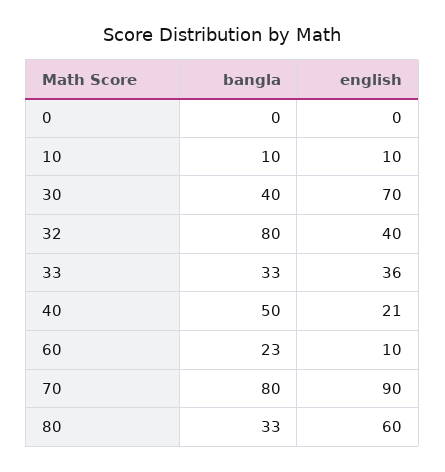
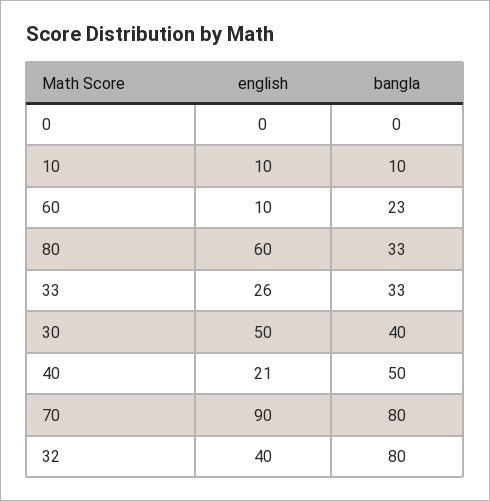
english, 30: 70 -> 50
english, 33: 36 -> 26

